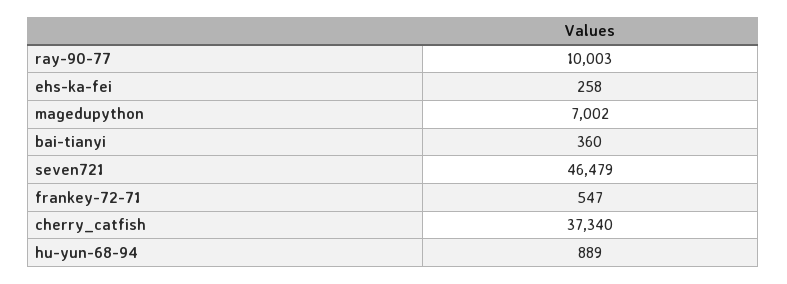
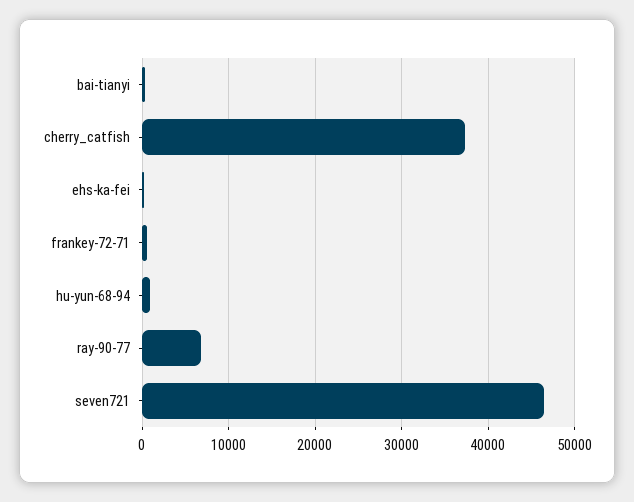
ray-90-77: 10003 -> 7000
magedupython: 7002 -> none

